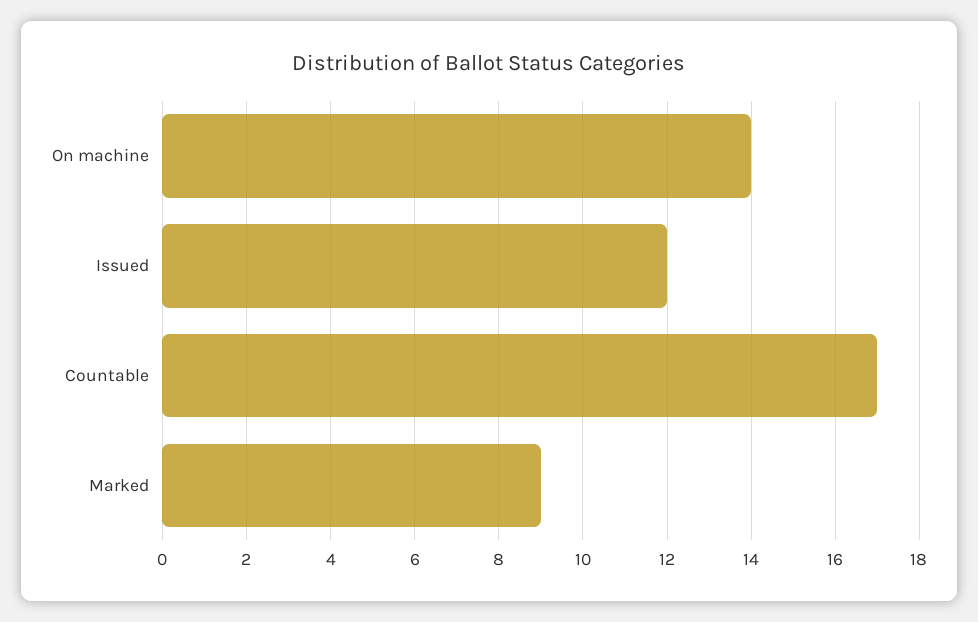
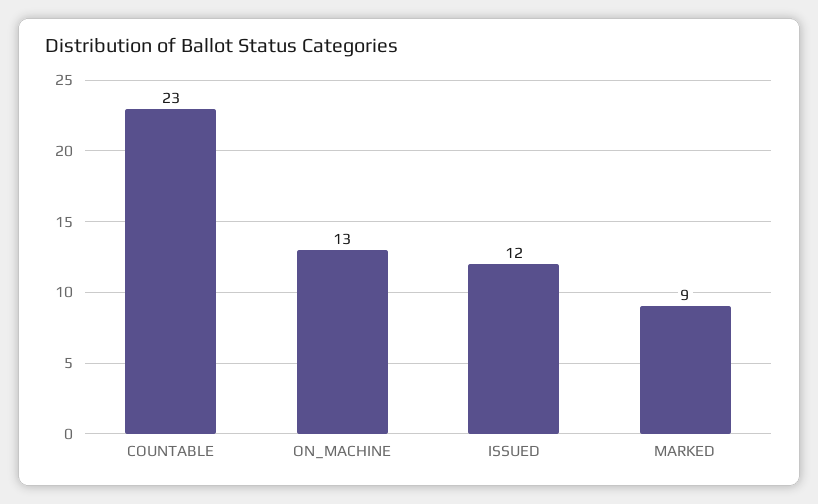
On machine: 14 -> 13
Countable: 17 -> 23

